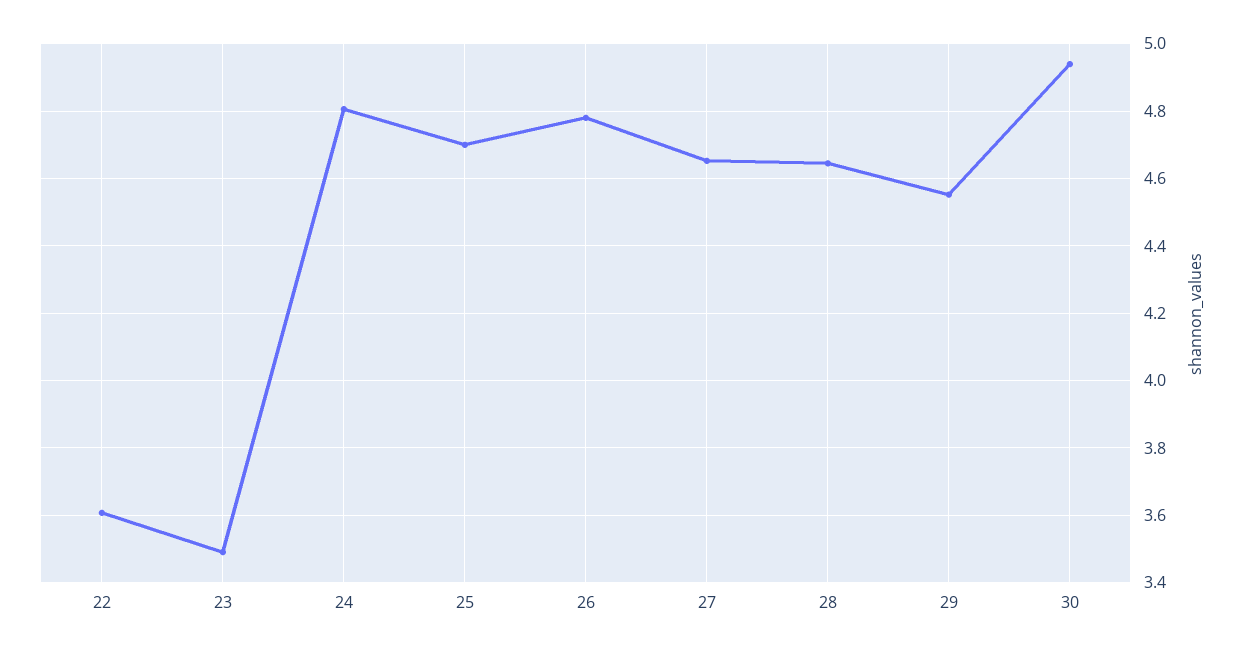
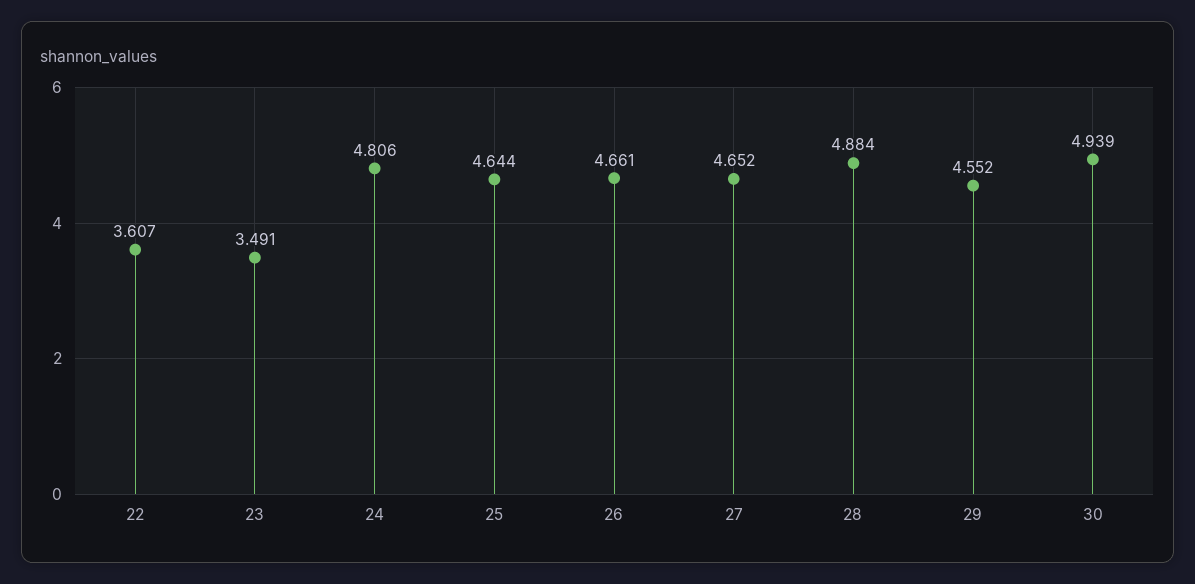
25: 4.7 -> 4.644
26: 4.78 -> 4.661
28: 4.64 -> 4.884

